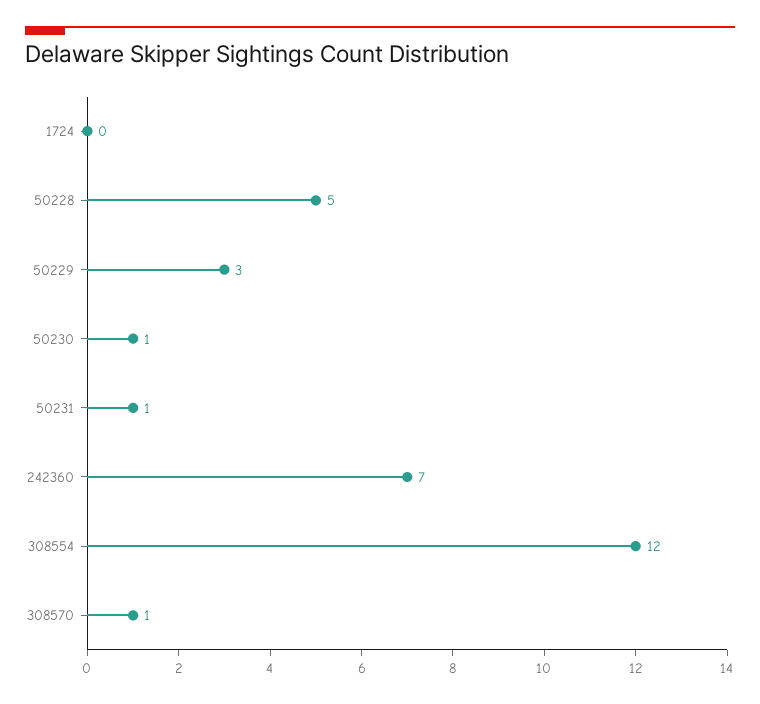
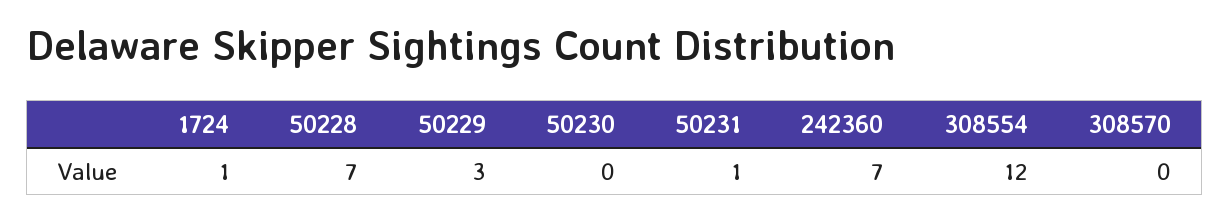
1724: 0 -> 1
50228: 5 -> 7
50230: 1 -> 0
308570: 1 -> 0

